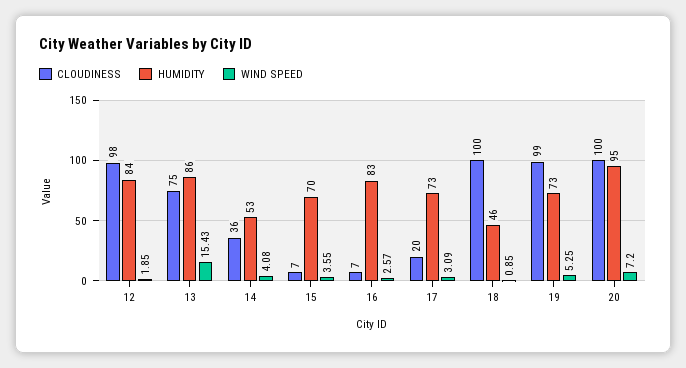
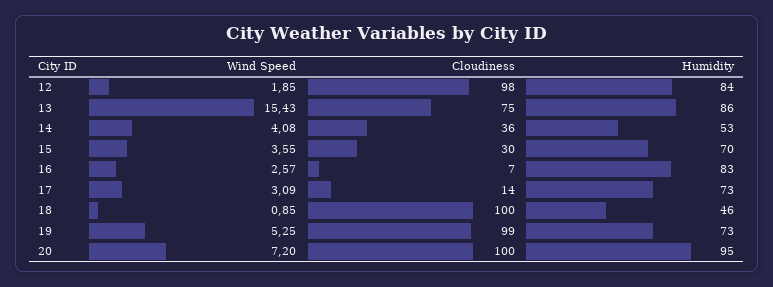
CLOUDINESS, 15: 7 -> 30
CLOUDINESS, 17: 20 -> 14

